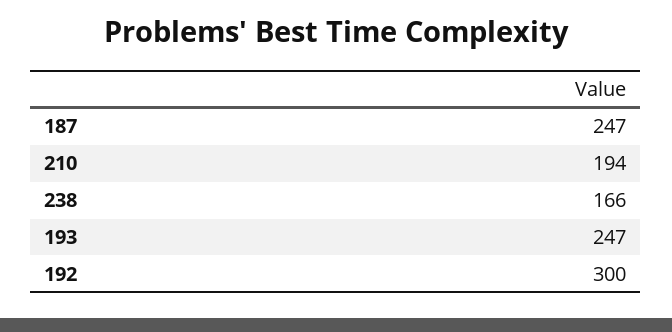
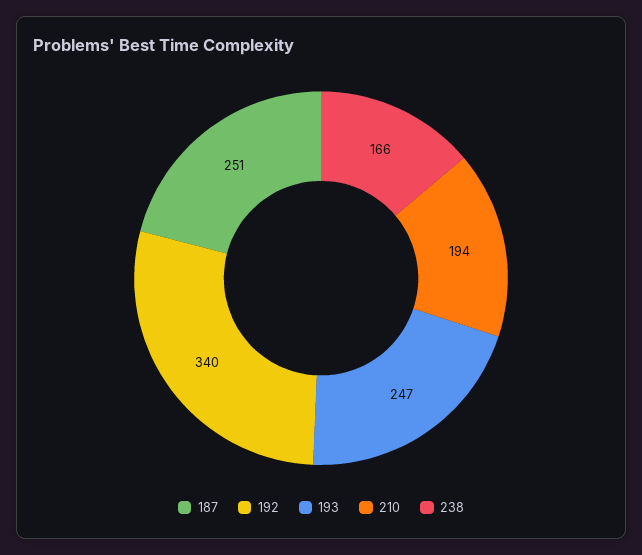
187: 247 -> 251
192: 300 -> 340

